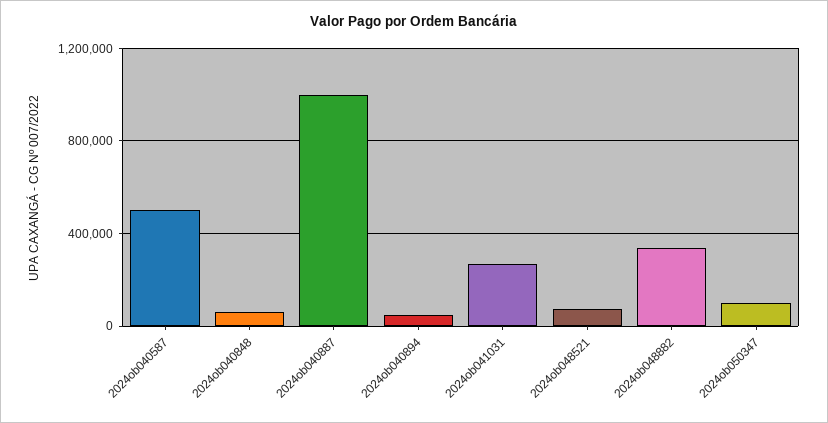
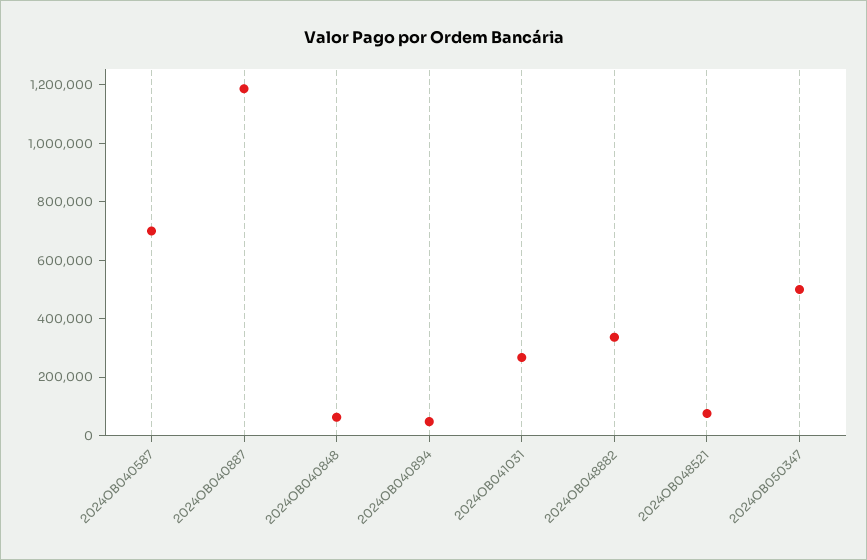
2024ob040587: 500000 -> 700000
2024ob040887: 1000000 -> 1200000
2024ob050347: 100000 -> 500000

